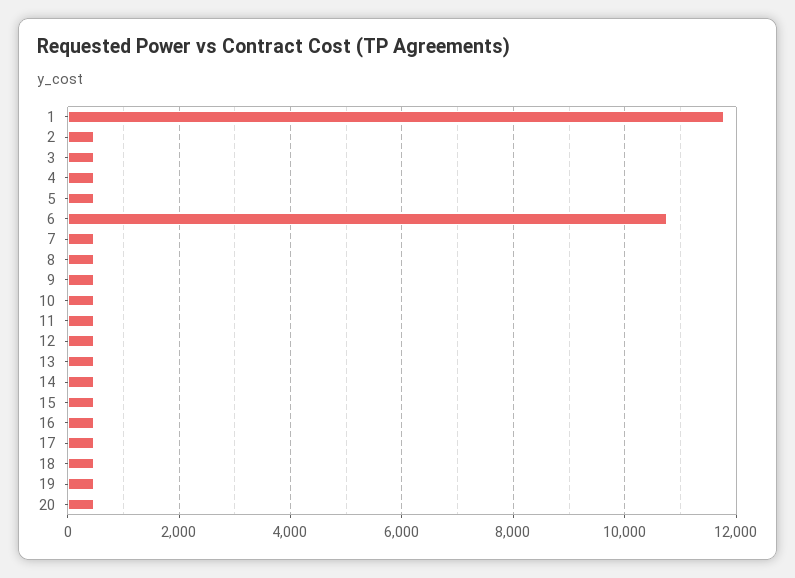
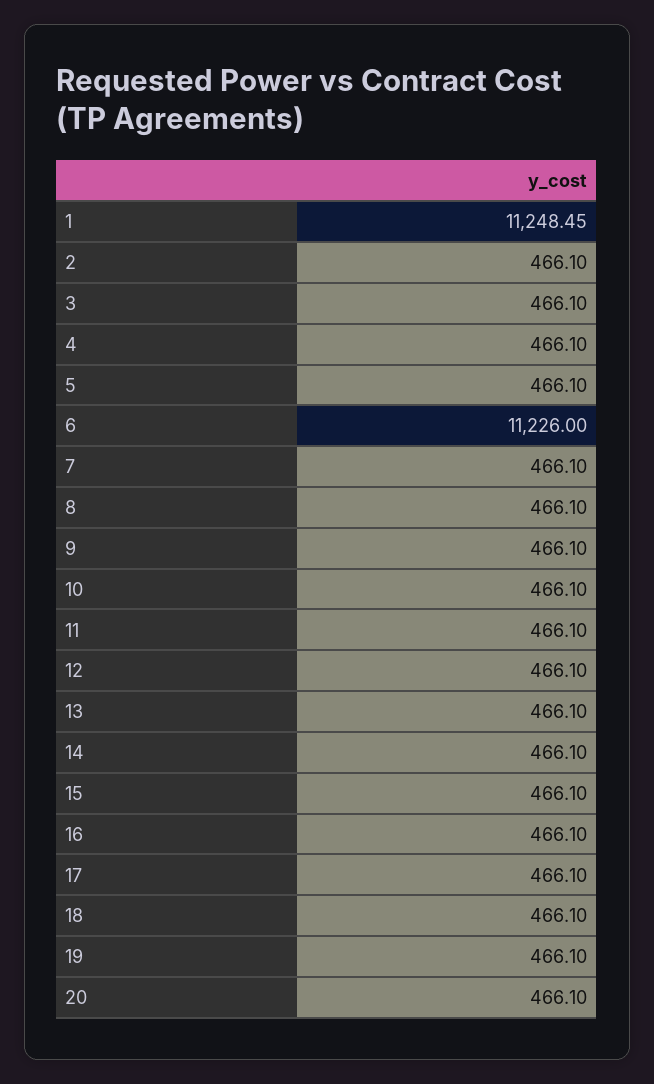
1: 11800 -> 11248.45
6: 10800 -> 11226

